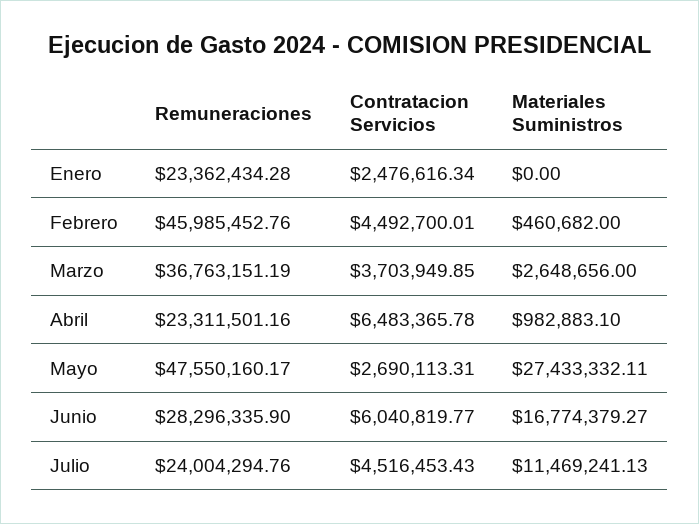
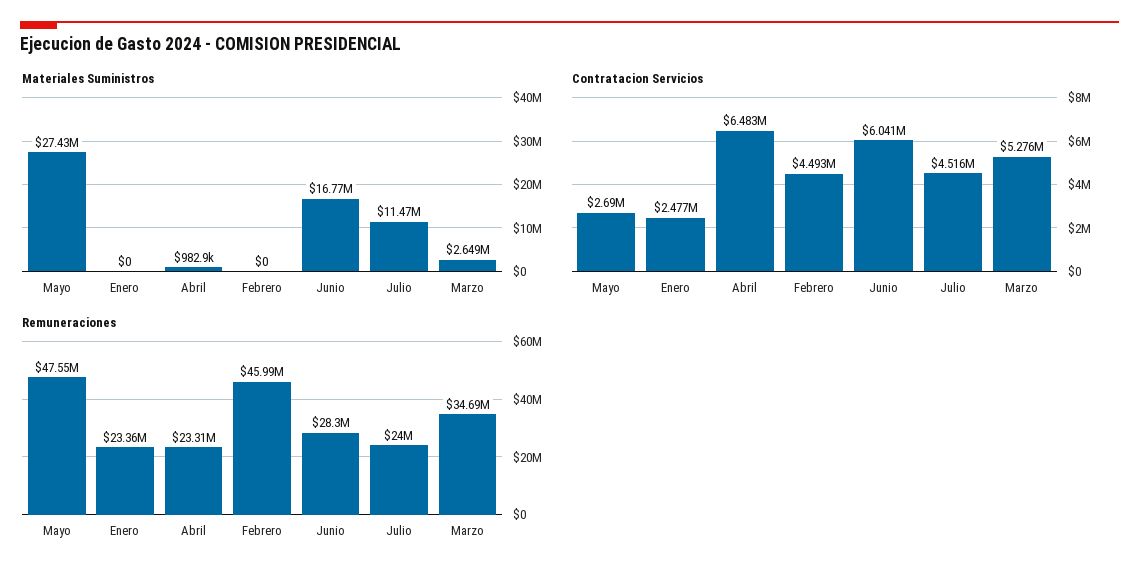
Materiales Suministros, Febrero: 460682 -> 0
Remuneraciones, Marzo: 36763151.19 -> 34690000
Contratacion Servicios, Marzo: 3703949.85 -> 5276000

